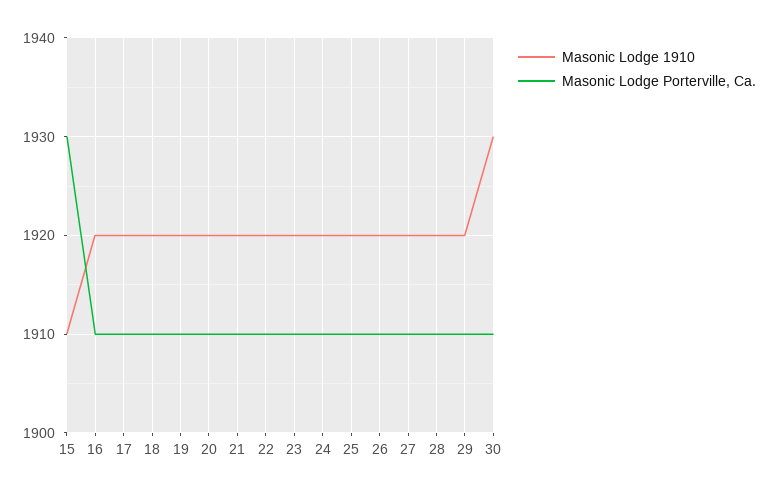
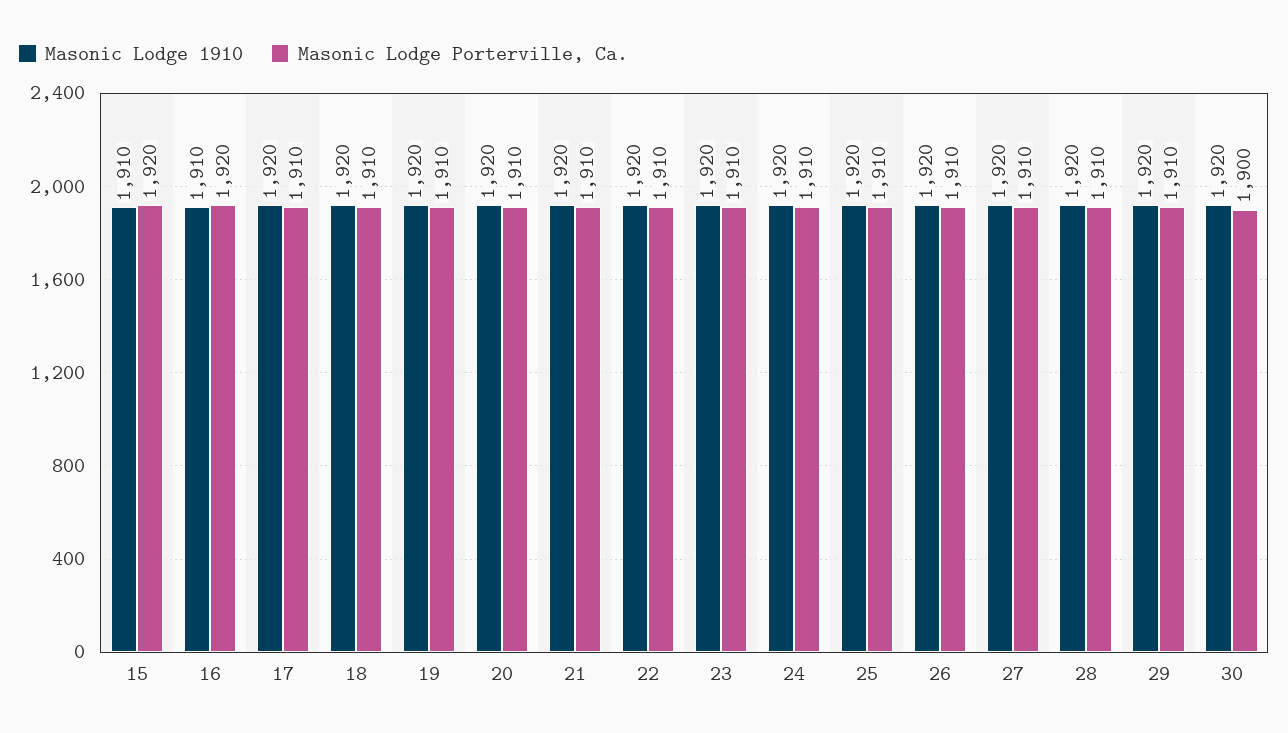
Masonic Lodge Porterville, Ca., 15: 1930 -> 1920
Masonic Lodge 1910, 16: 1920 -> 1910
Masonic Lodge Porterville, Ca., 16: 1910 -> 1920
Masonic Lodge 1910, 30: 1930 -> 1920
Masonic Lodge Porterville, Ca., 30: 1910 -> 1900

